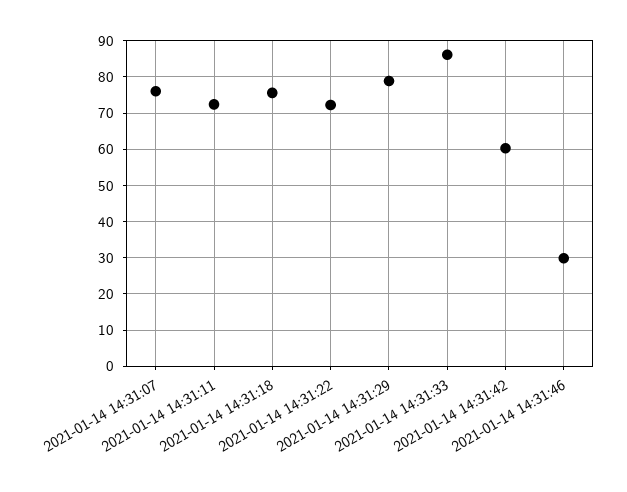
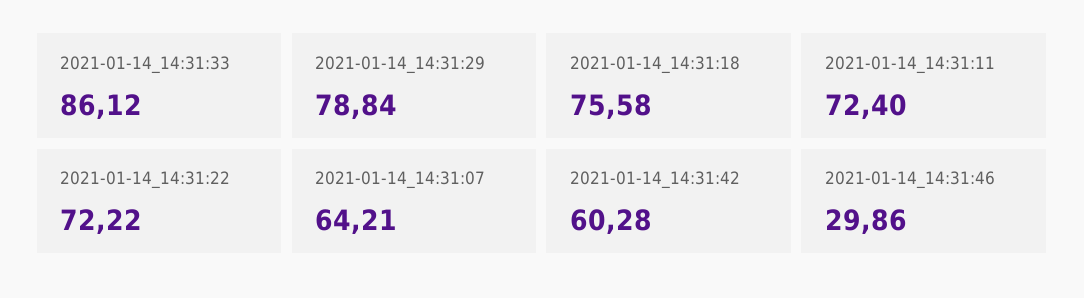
2021-01-14 14:31:07: 76 -> 64.21

